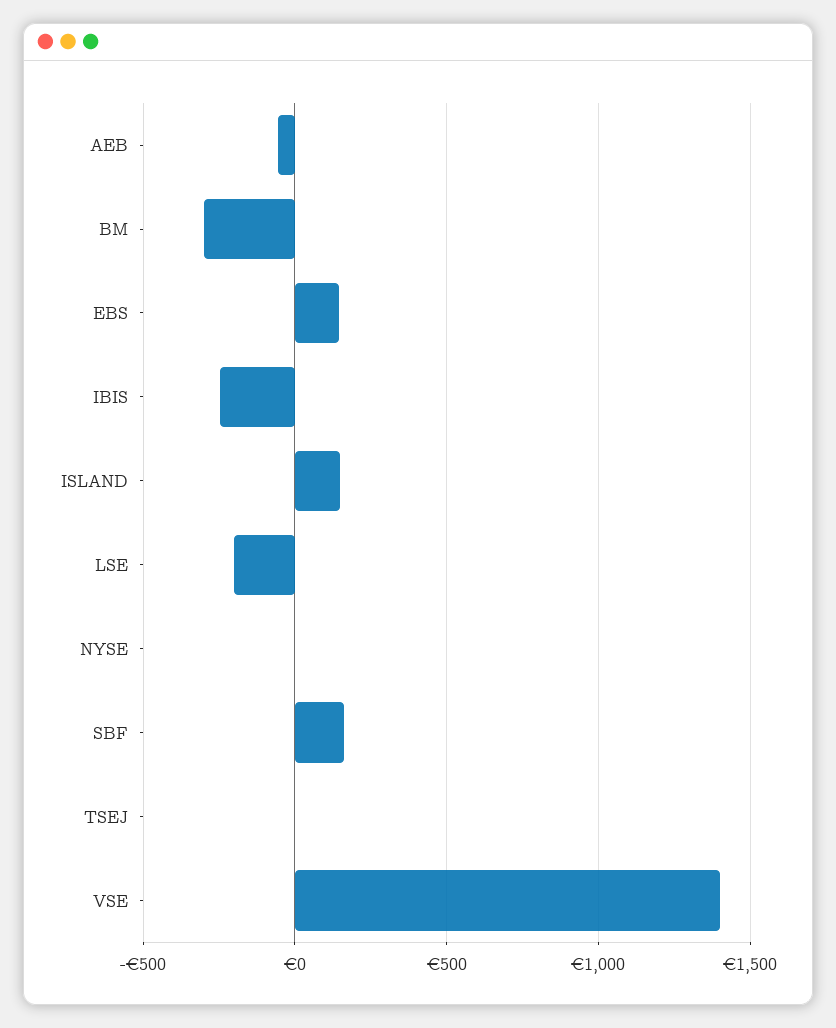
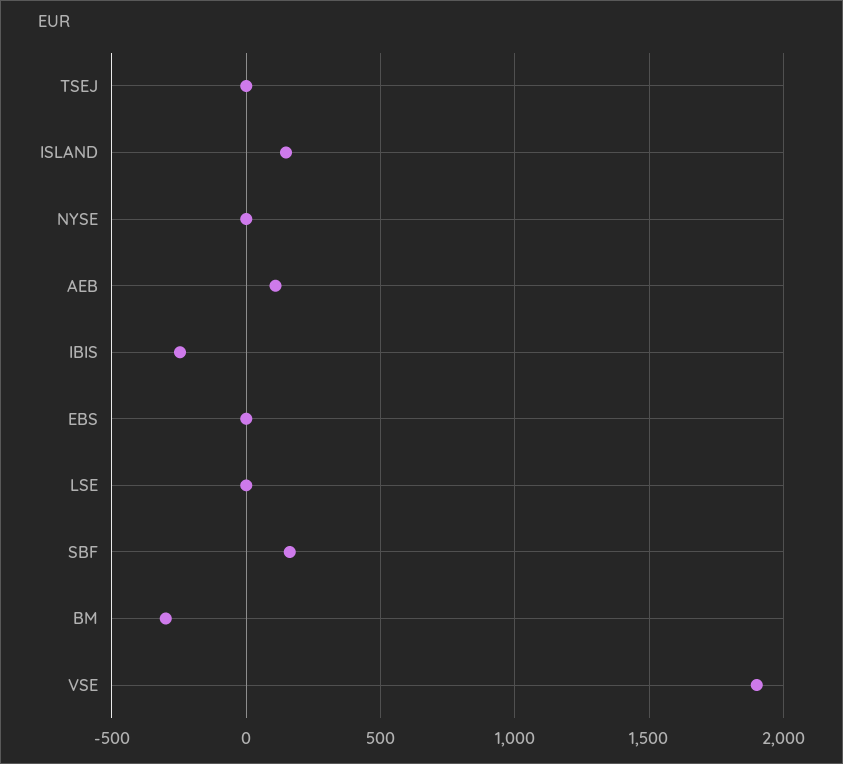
AEB: -50 -> 100
EBS: 150 -> 0
LSE: -200 -> 0
VSE: 1400 -> 1900

